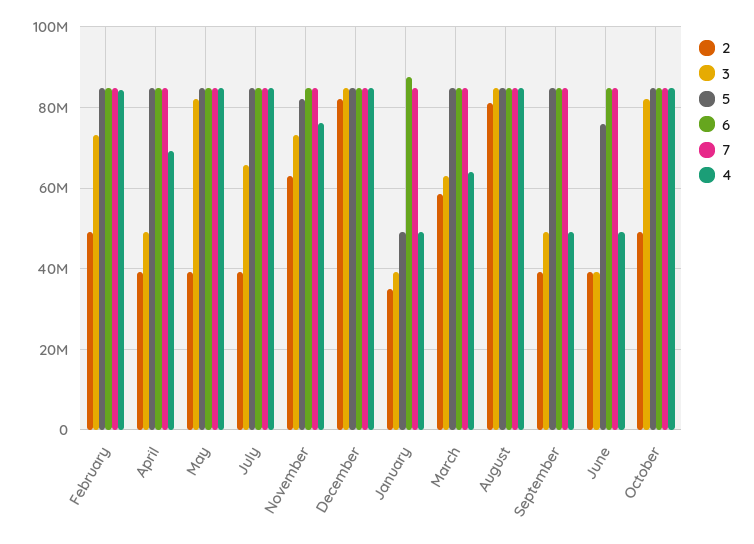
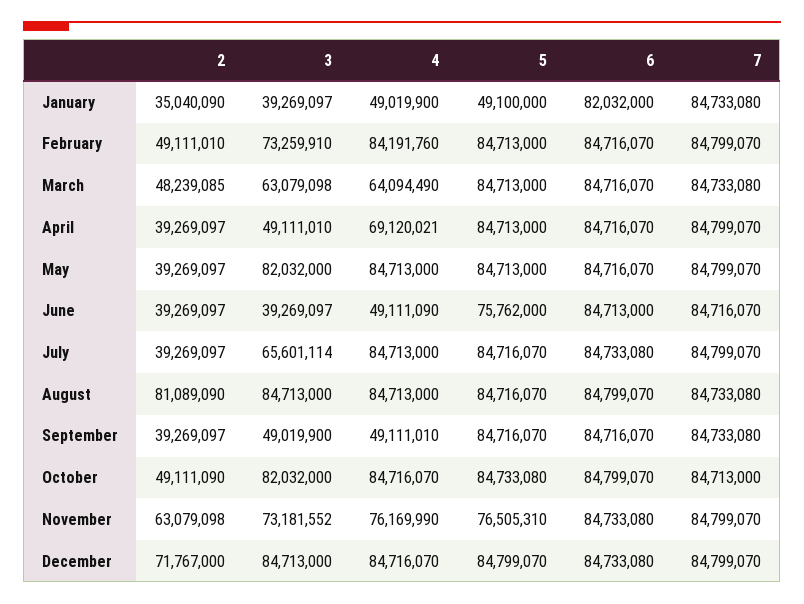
5, November: 82000000 -> 76505310
2, December: 82000000 -> 71767000
6, January: 88000000 -> 82032000
2, March: 58000000 -> 48239085

